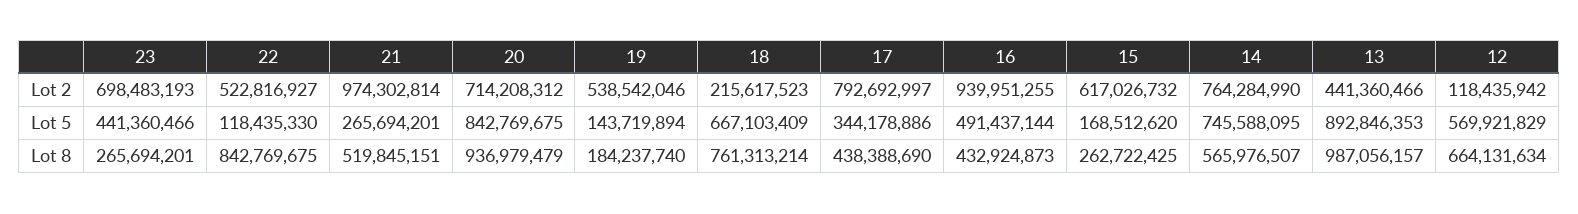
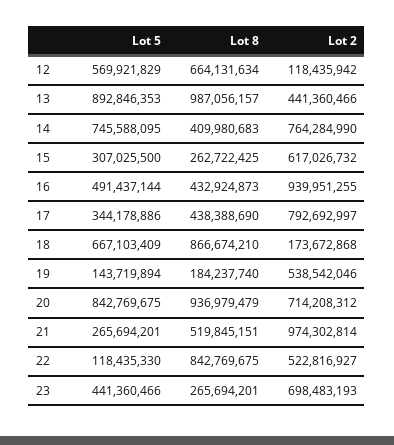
18, Lot 2: 215617523 -> 173672868
15, Lot 5: 168512620 -> 307025500
18, Lot 8: 761313214 -> 866674210
14, Lot 8: 565976507 -> 409980683

